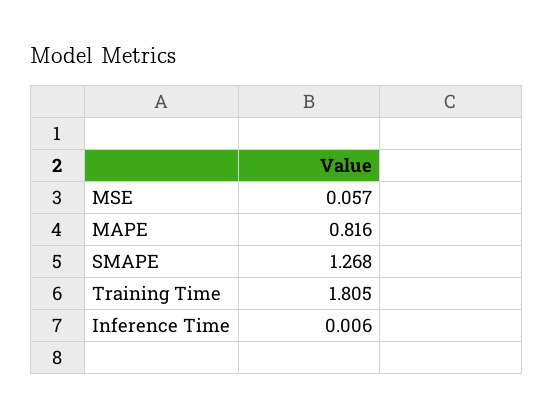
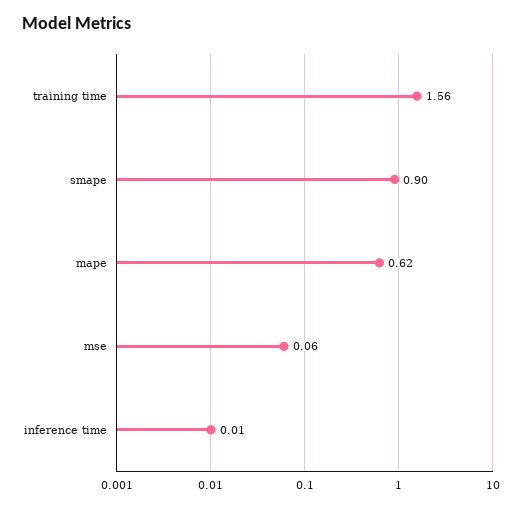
MAPE: 0.816 -> 0.62
SMAPE: 1.268 -> 0.9
Training Time: 1.805 -> 1.56

